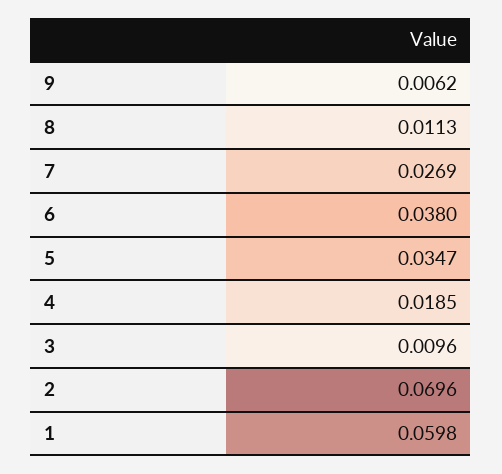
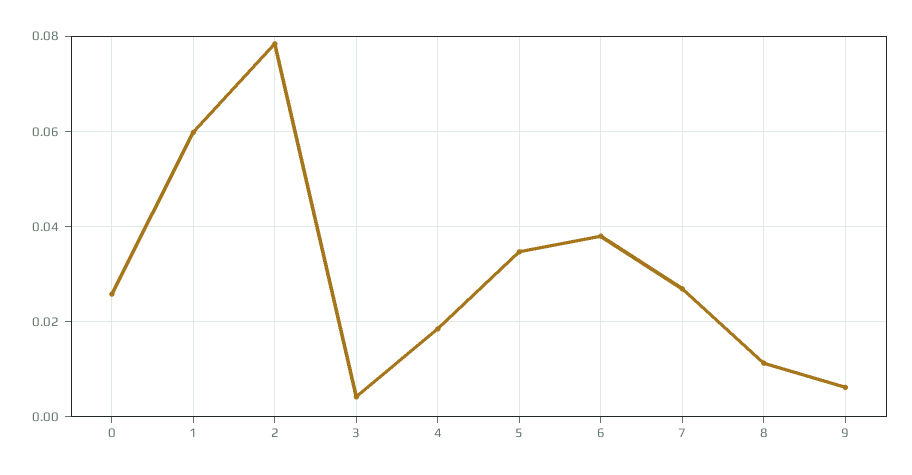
3: 0.0096 -> 0.004
2: 0.0696 -> 0.078
0: none -> 0.026

